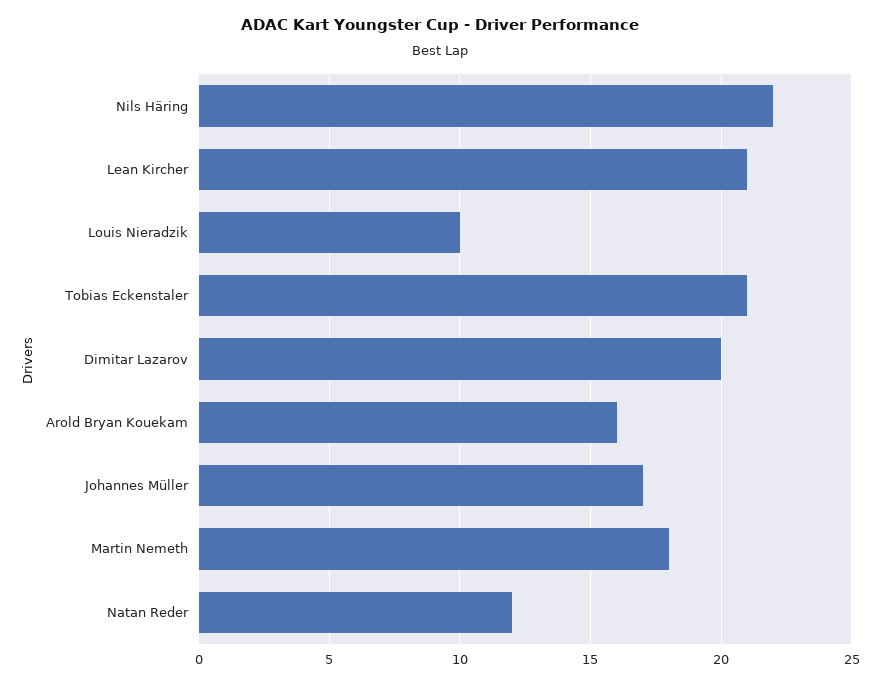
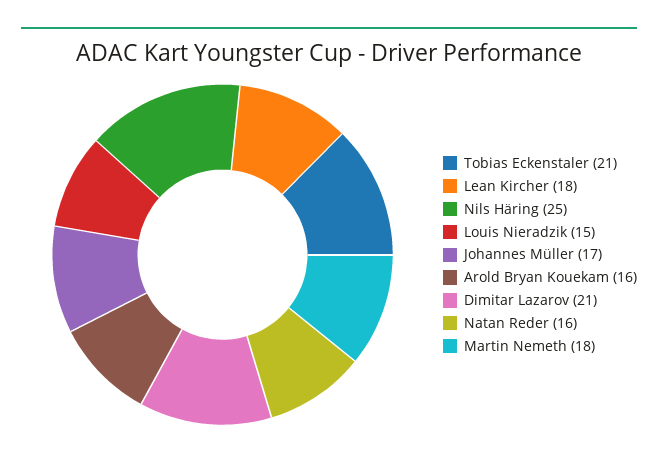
Nils Häring: 22 -> 25
Lean Kircher: 21 -> 18
Louis Nieradzik: 10 -> 15
Dimitar Lazarov: 20 -> 21
Natan Reder: 12 -> 16

